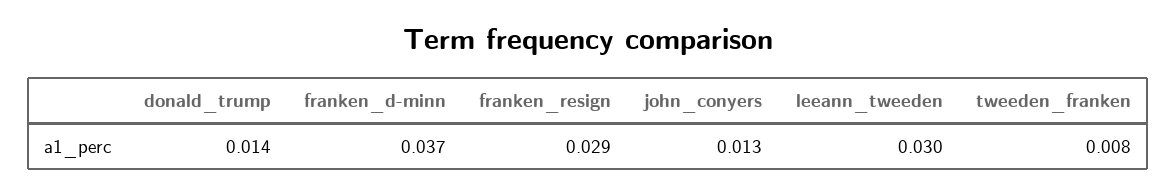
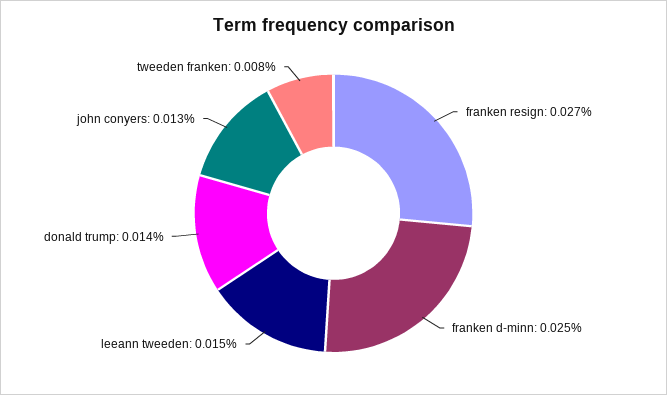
franken_d-minn: 0.037 -> 0.025
franken_resign: 0.029 -> 0.027
leeann_tweeden: 0.03 -> 0.015

